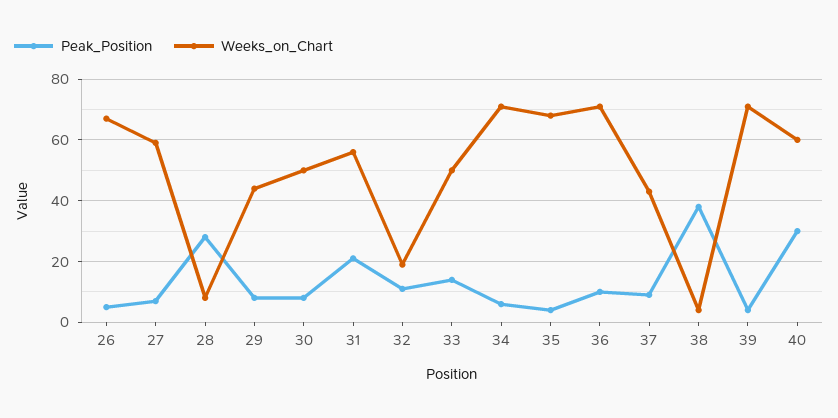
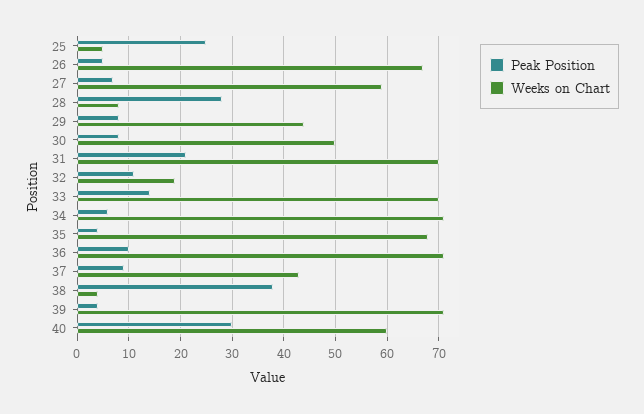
Weeks_on_Chart, 31: 55 -> 70
Weeks_on_Chart, 33: 50 -> 70
Peak_Position, 25: none -> 25
Weeks_on_Chart, 25: none -> 5

